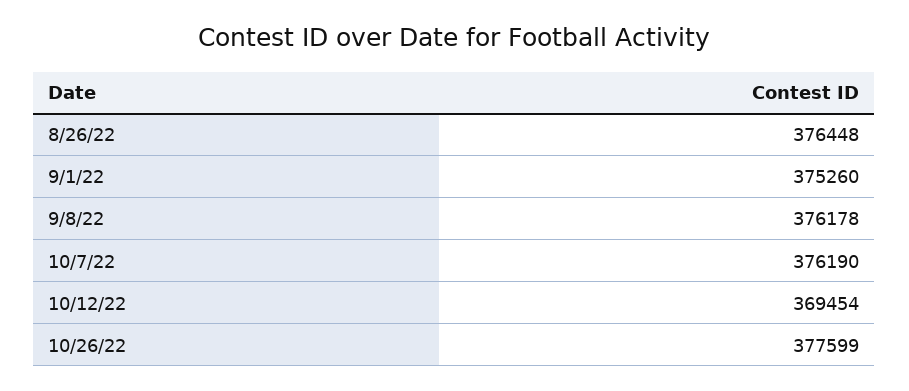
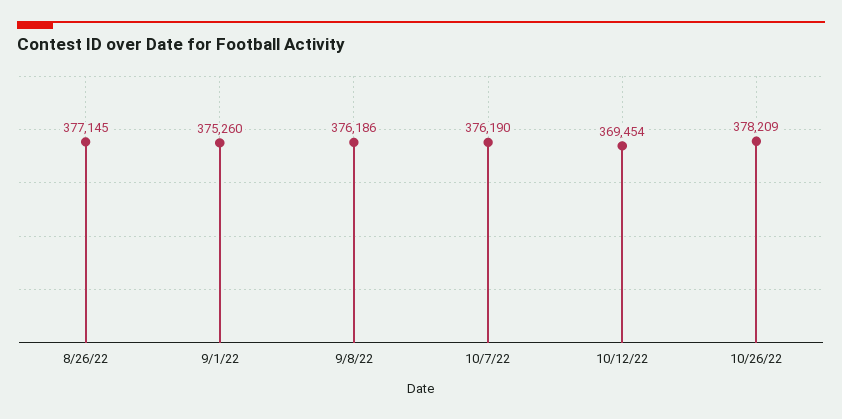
8/26/22: 376448 -> 377145
9/8/22: 376178 -> 376186
10/26/22: 377599 -> 378209

